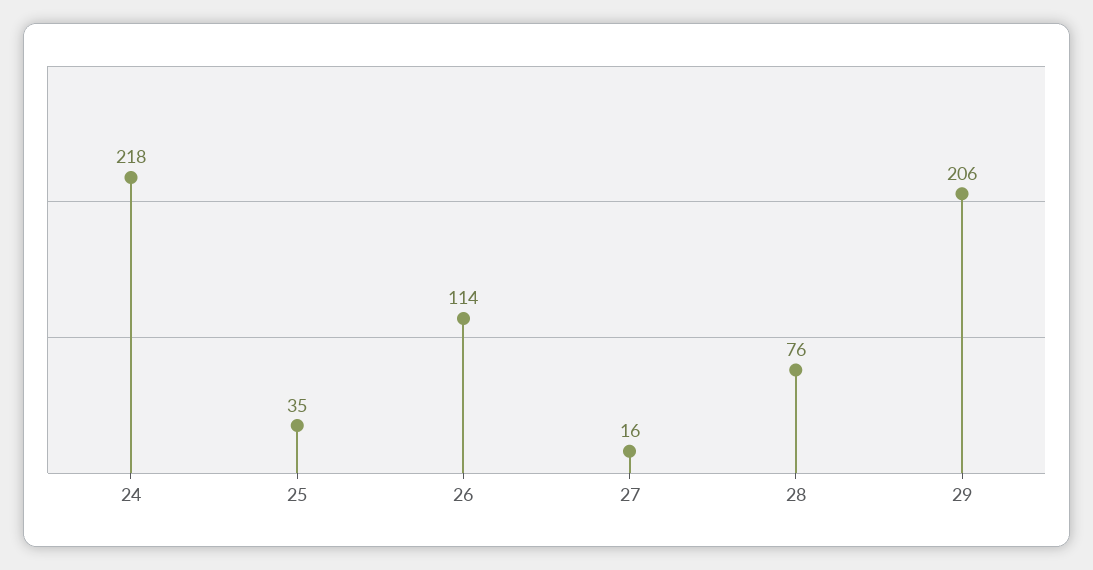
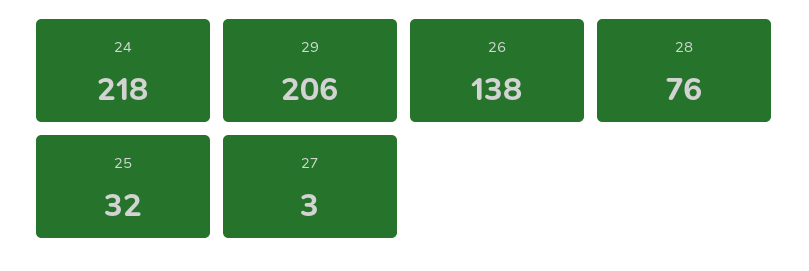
25: 35 -> 32
26: 114 -> 138
27: 16 -> 3

